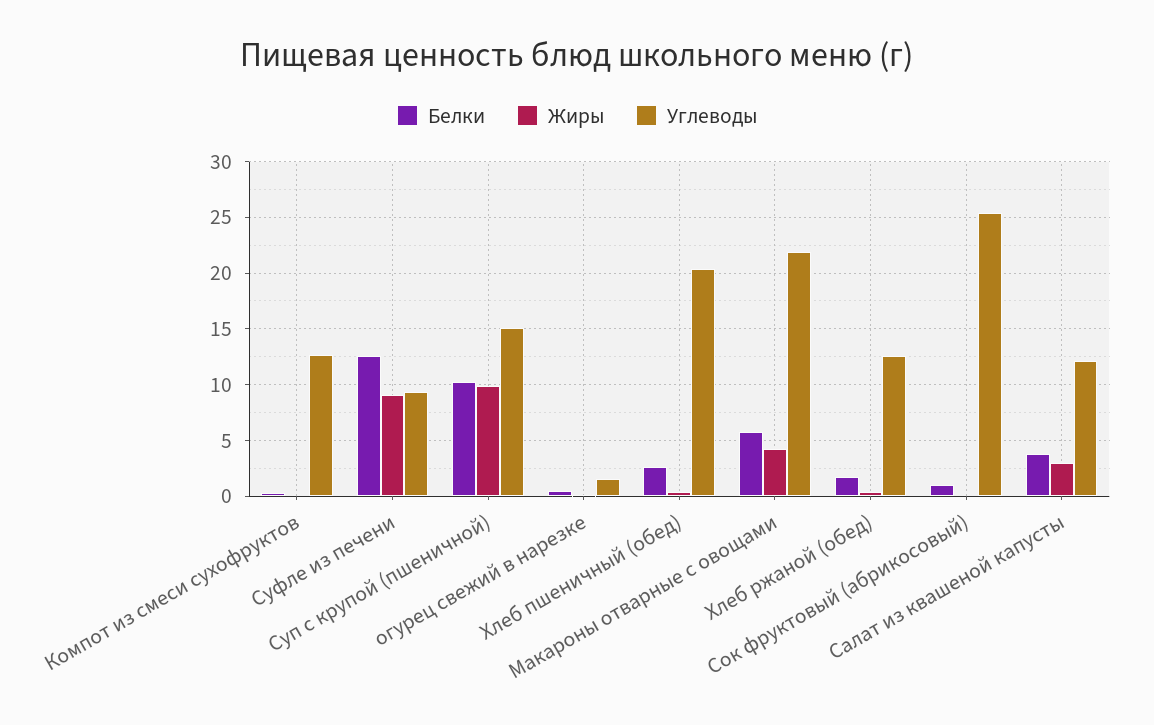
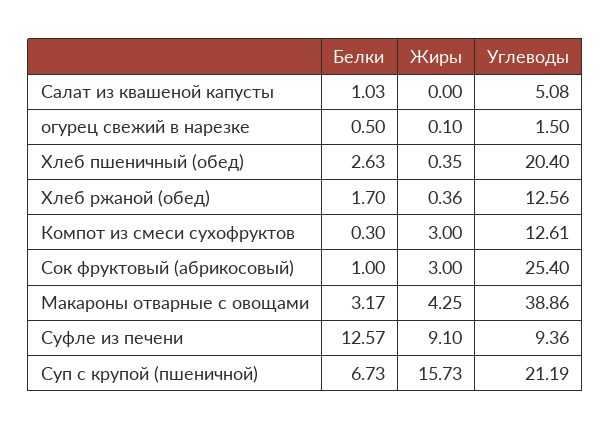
Жиры, Компот из смеси сухофруктов: 0 -> 3
Белки, Суп с крупой (пшеничной): 10 -> 6.73
Жиры, Суп с крупой (пшеничной): 10 -> 15.73
Углеводы, Суп с крупой (пшеничной): 15 -> 21.19
Белки, Макароны отварные с овощами: 6 -> 3.17
Углеводы, Макароны отварные с овощами: 22 -> 38.86
Жиры, Сок фруктовый (абрикосовый): 0 -> 3
Белки, Салат из квашеной капусты: 4 -> 1.03
Жиры, Салат из квашеной капусты: 3 -> 0
Углеводы, Салат из квашеной капусты: 12 -> 5.08

